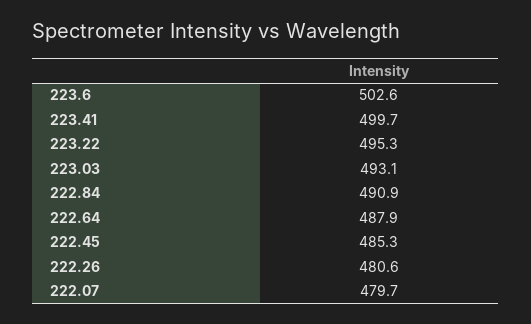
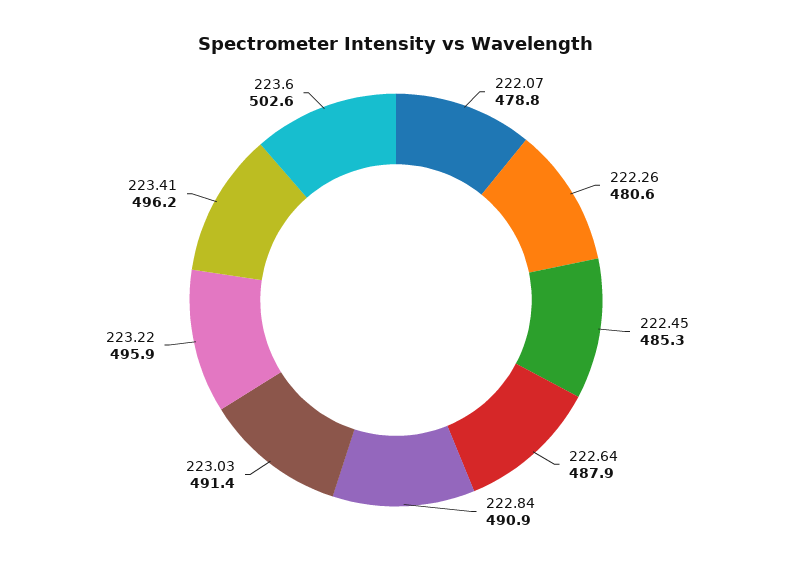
223.41: 499.7 -> 496.2
223.22: 495.3 -> 495.9
223.03: 493.1 -> 491.4
222.07: 479.7 -> 478.8

